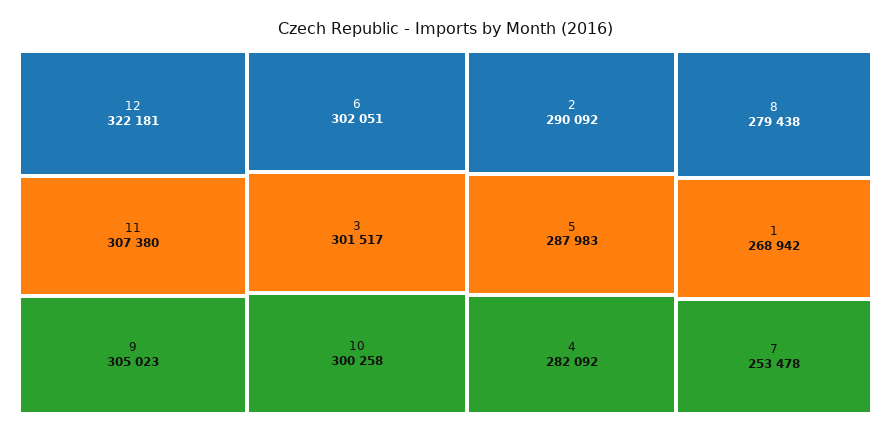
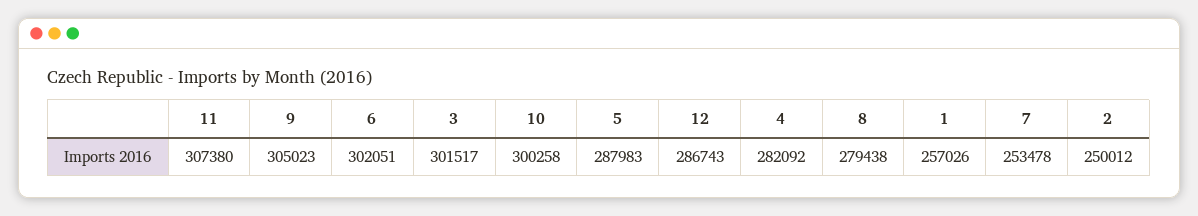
12: 322181 -> 286743
2: 290092 -> 250012
1: 268942 -> 257026

